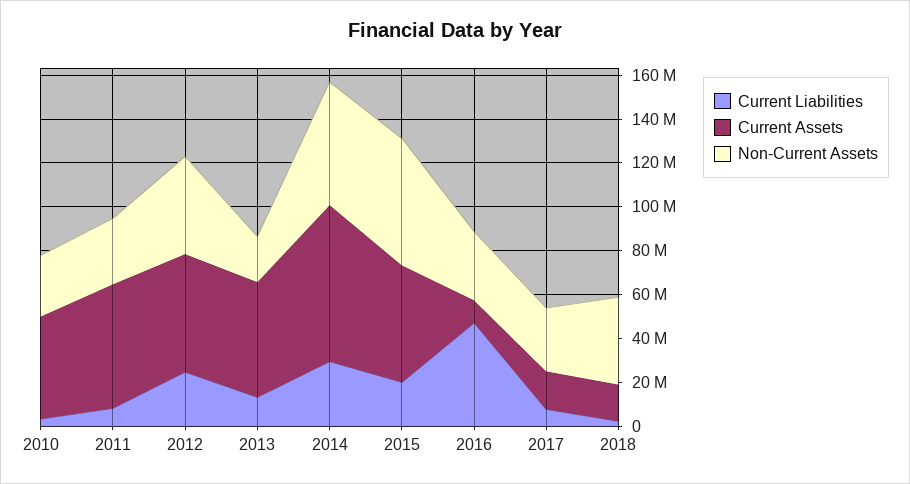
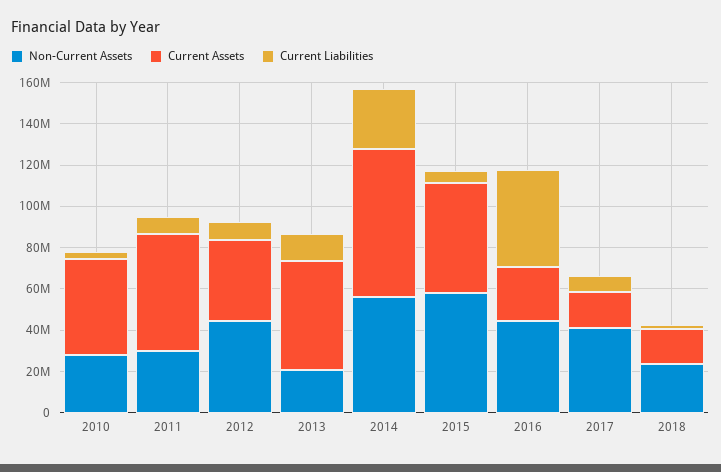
Current Liabilities, 2012: 25000000 -> 10000000
Current Assets, 2012: 55000000 -> 40000000
Current Liabilities, 2015: 20000000 -> 5000000
Current Assets, 2016: 10000000 -> 25000000
Non-Current Assets, 2016: 30000000 -> 45000000
Non-Current Assets, 2017: 30000000 -> 40000000
Non-Current Assets, 2018: 40000000 -> 25000000

